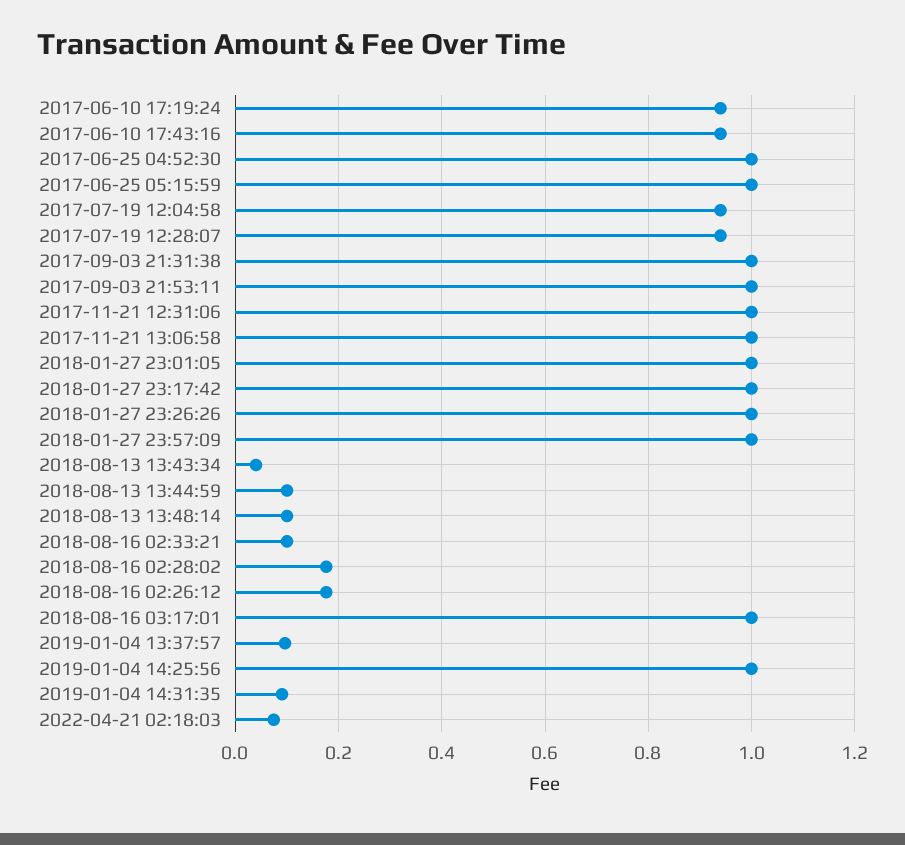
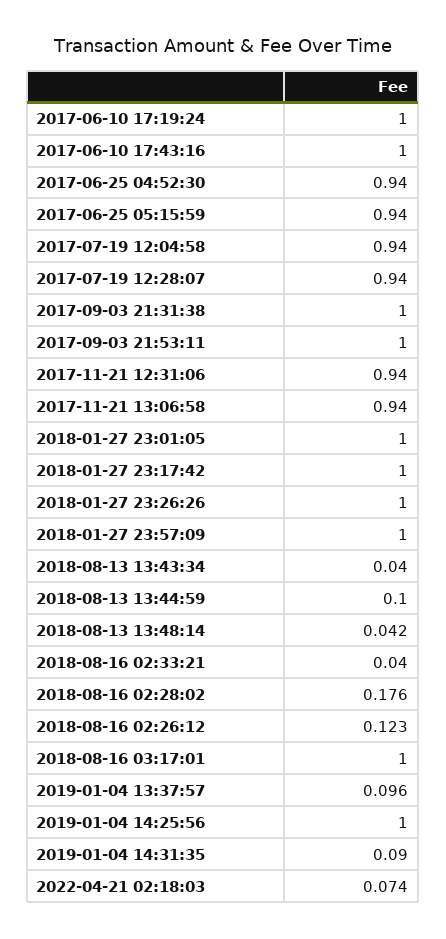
2017-06-10 17:19:24: 0.94 -> 1
2017-06-10 17:43:16: 0.94 -> 1
2017-06-25 04:52:30: 1 -> 0.94
2017-06-25 05:15:59: 1 -> 0.94
2017-11-21 12:31:06: 1 -> 0.94
2017-11-21 13:06:58: 1 -> 0.94
2018-08-13 13:48:14: 0.1 -> 0.042
2018-08-16 02:33:21: 0.1 -> 0.04
2018-08-16 02:26:12: 0.18 -> 0.123

